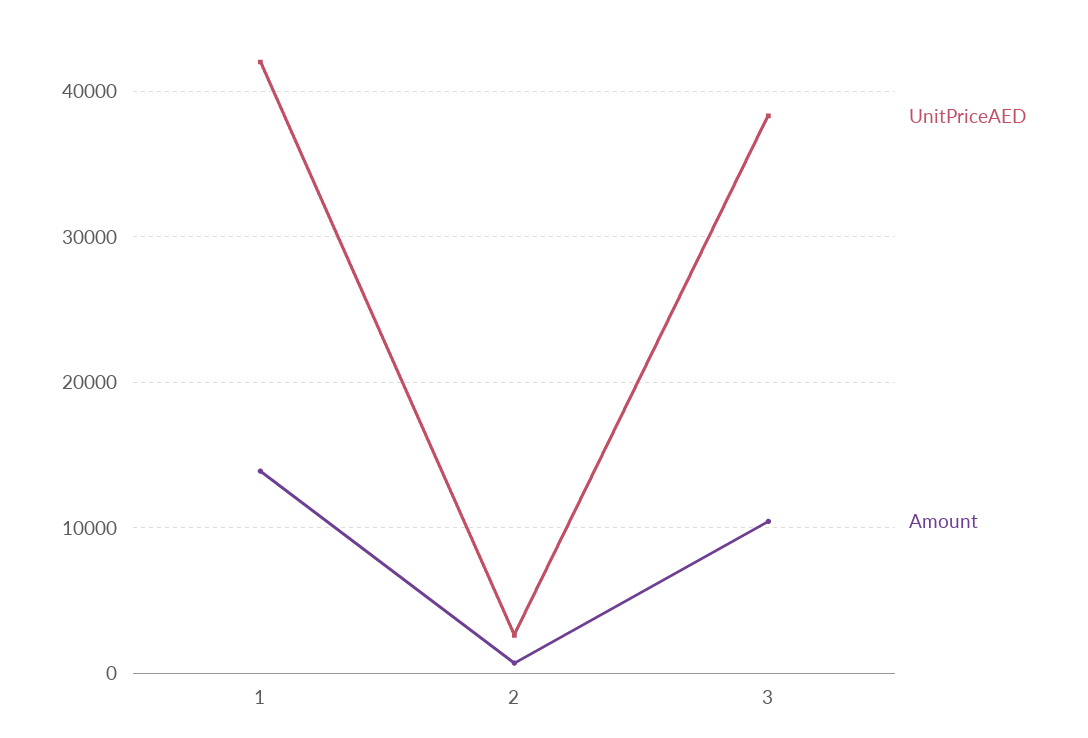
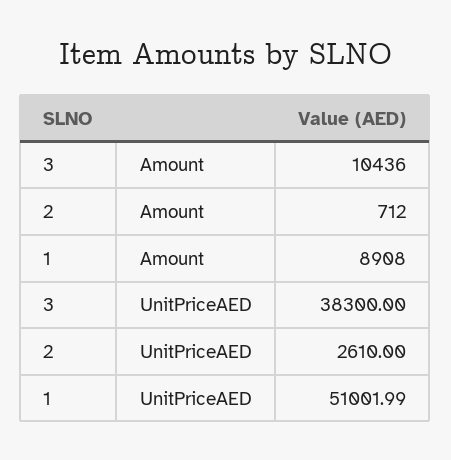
UnitPriceAED, 1: 42000 -> 51001.99
Amount, 1: 14000 -> 8908

